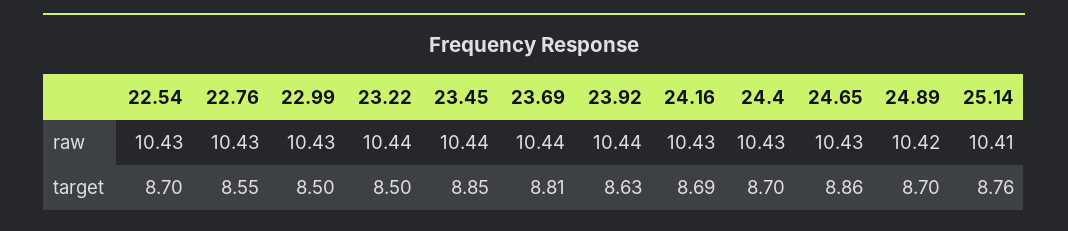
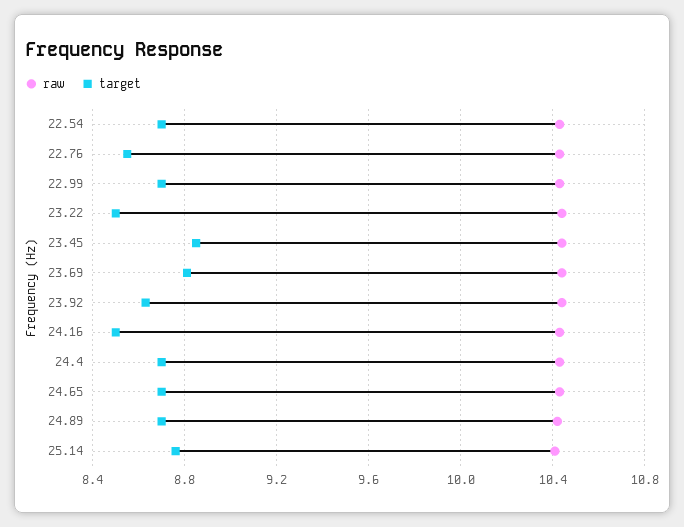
target, 22.99: 8.5 -> 8.7
target, 24.16: 8.69 -> 8.5
target, 24.65: 8.86 -> 8.7

